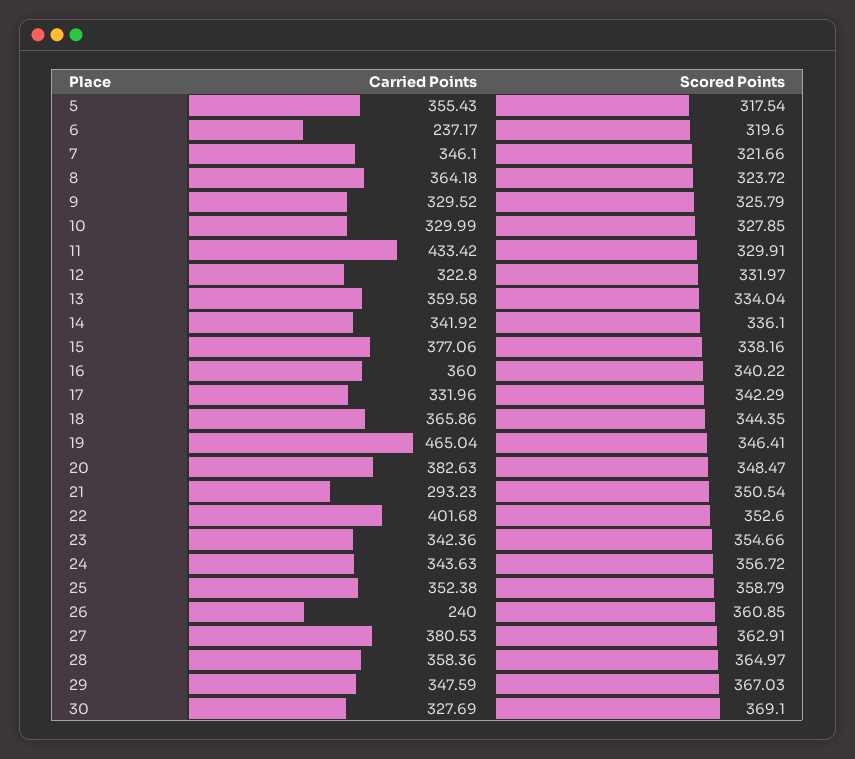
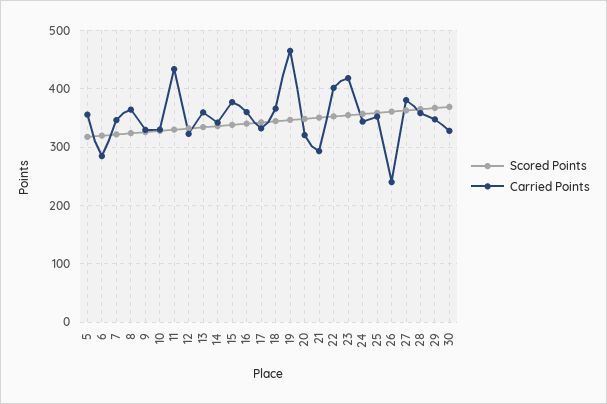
Carried Points, 6: 237.17 -> 280
Carried Points, 20: 382.63 -> 320
Carried Points, 23: 342.36 -> 420

